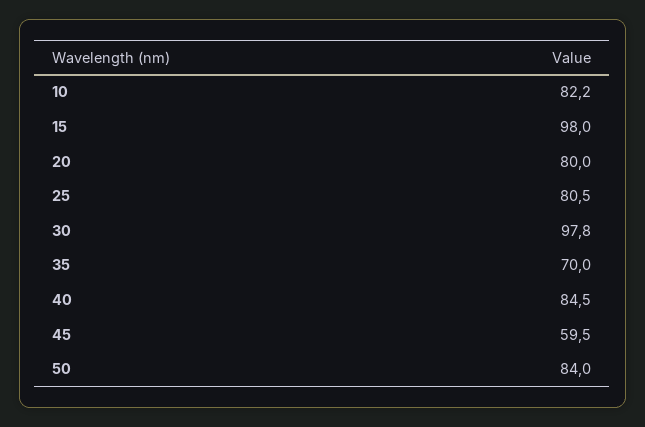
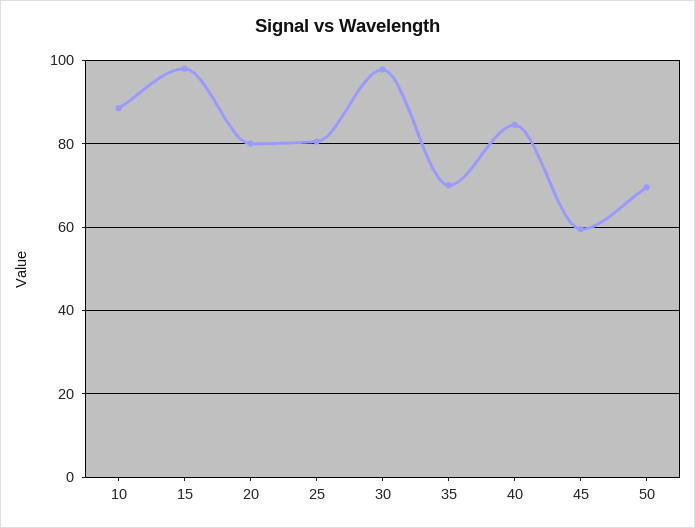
10: 82.2 -> 88
50: 84 -> 70

